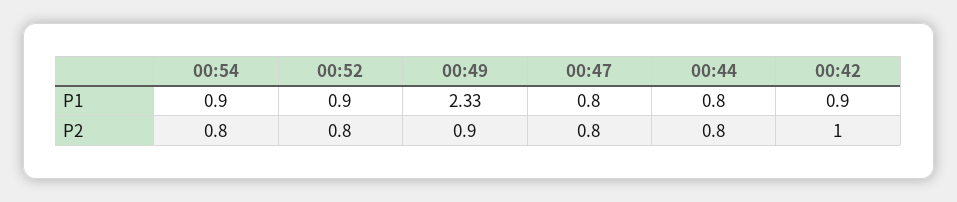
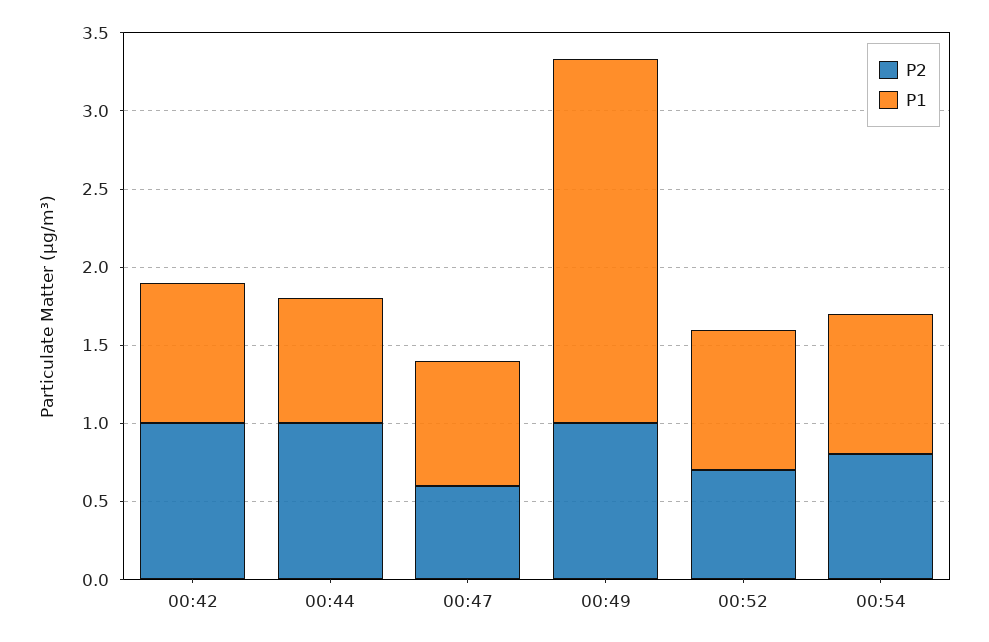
P2, 00:52: 0.8 -> 0.7
P2, 00:49: 0.9 -> 1
P2, 00:47: 0.8 -> 0.6
P2, 00:44: 0.8 -> 1

